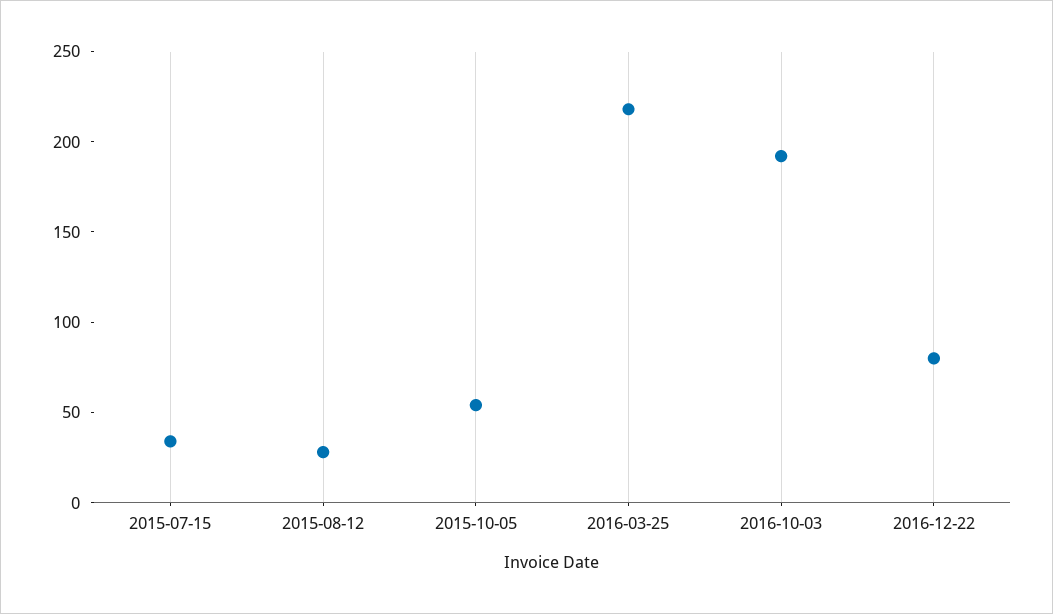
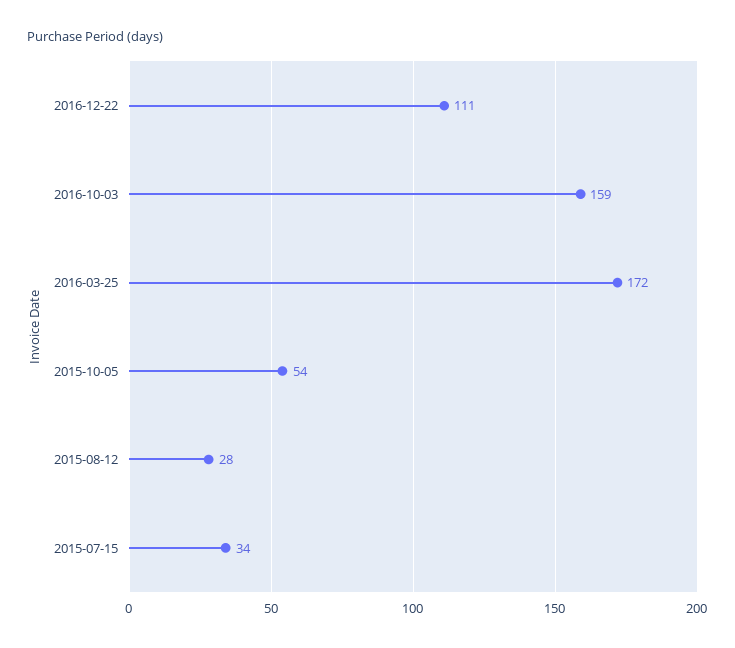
2016-03-25: 220 -> 172
2016-10-03: 190 -> 159
2016-12-22: 80 -> 111

